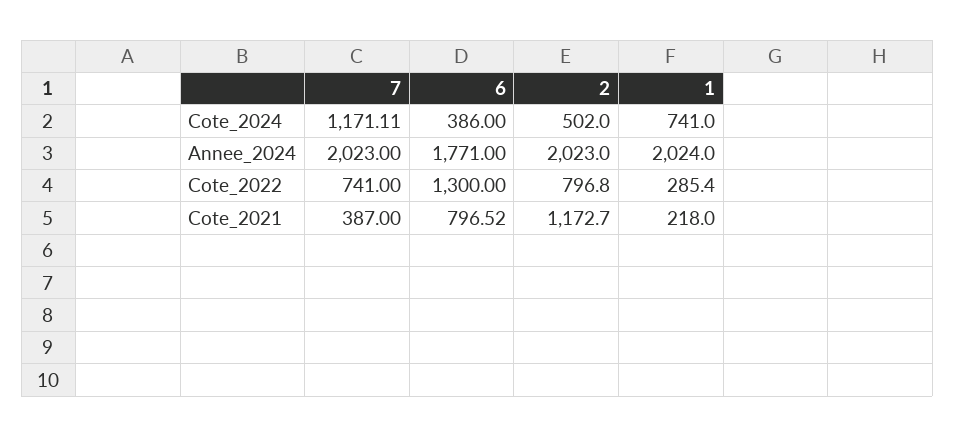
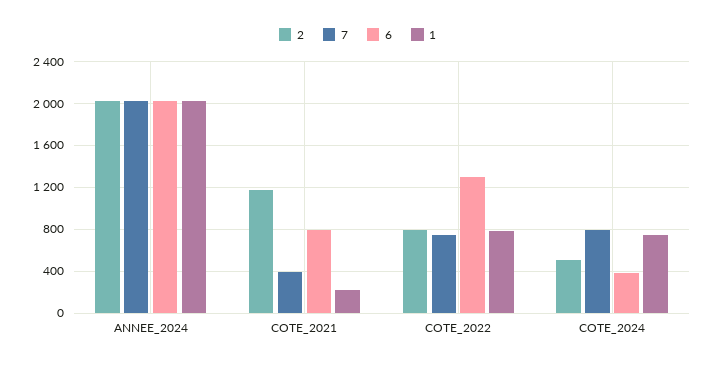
7, Cote_2024: 1171.11 -> 800
6, Annee_2024: 1771 -> 2000
1, Cote_2022: 285.4 -> 800

